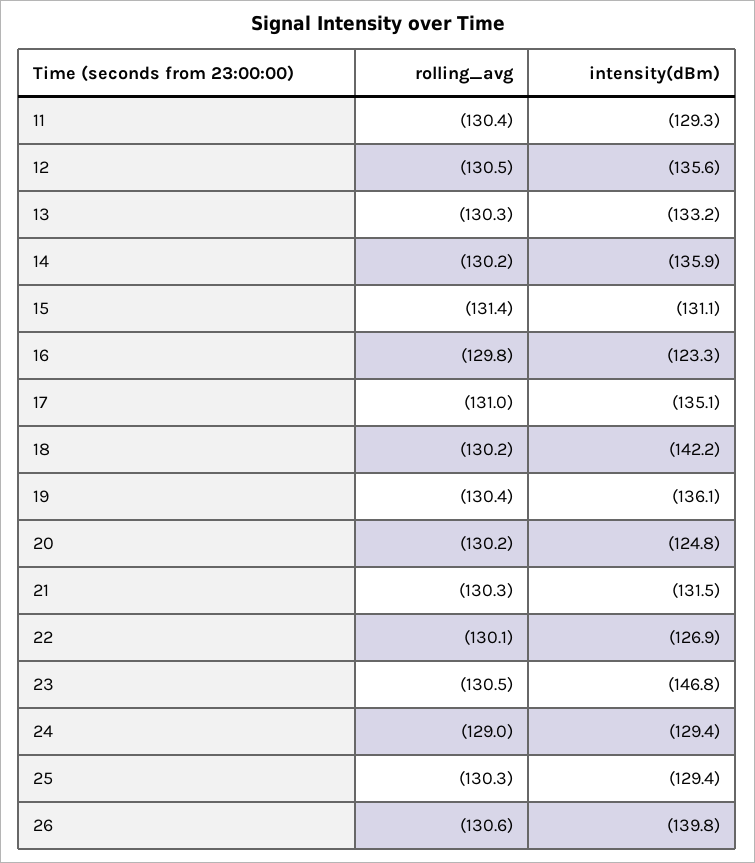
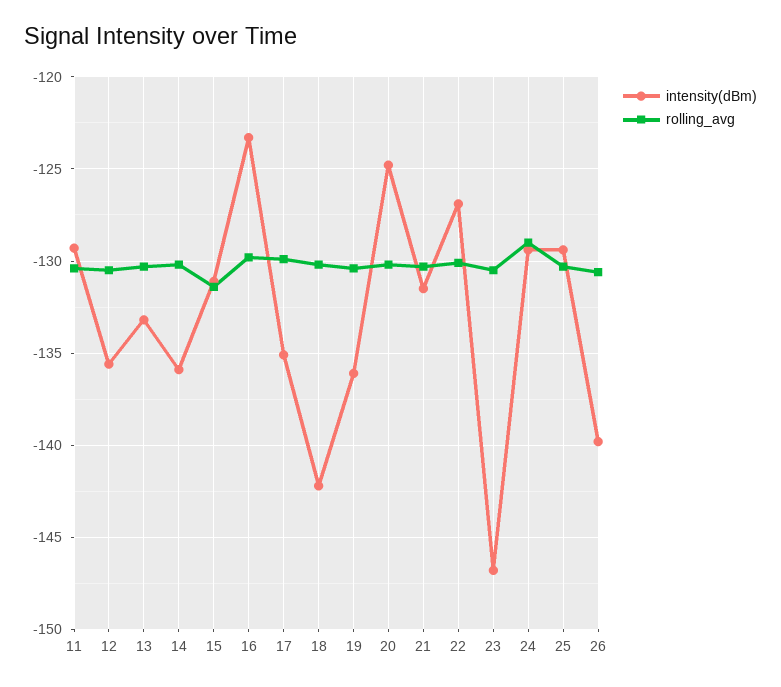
rolling_avg, 17: -131 -> -130

